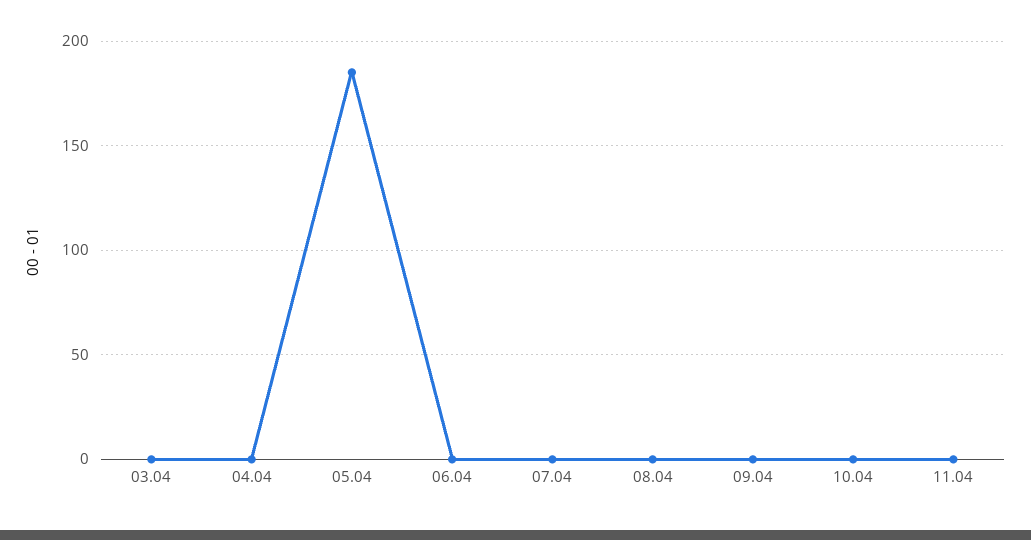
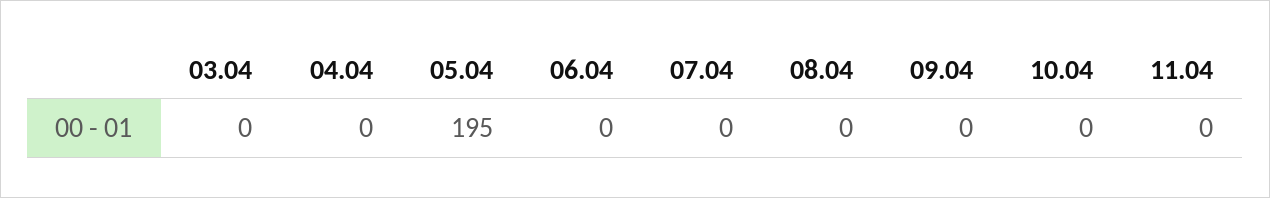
05.04: 185 -> 195

